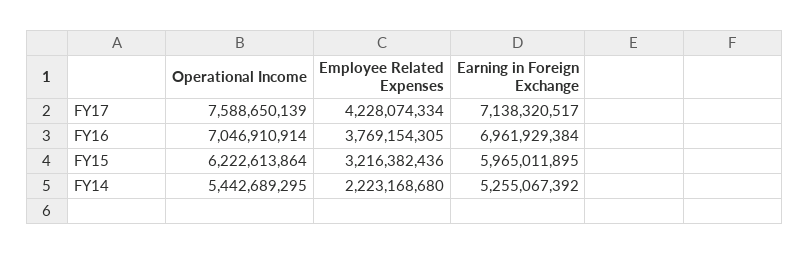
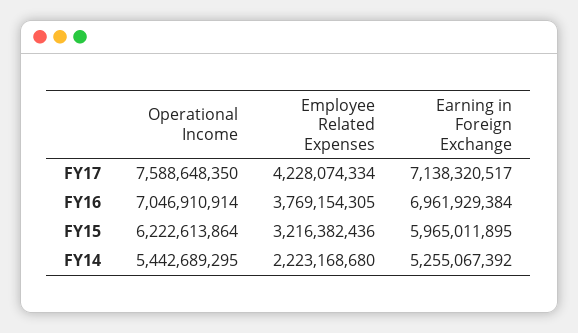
Operational Income, FY17: 7588650139 -> 7588648350

